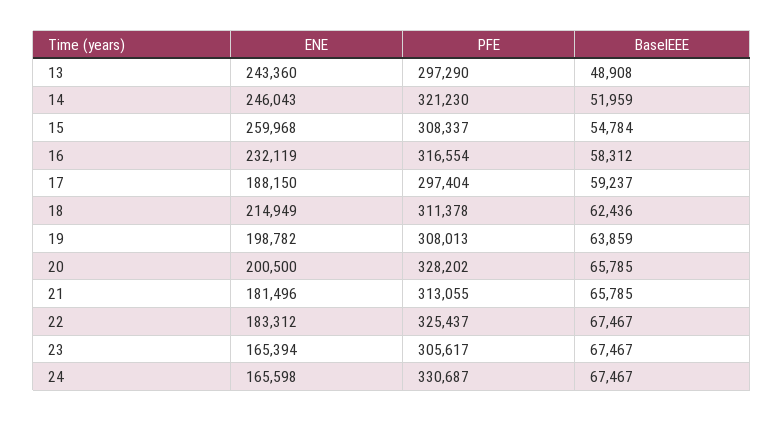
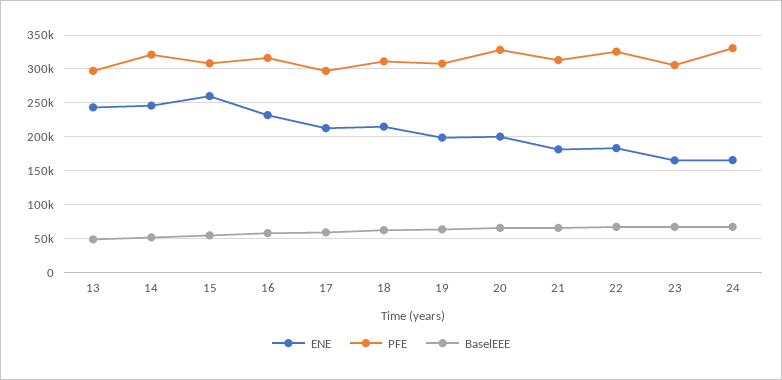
ENE, 17: 188150 -> 210000

